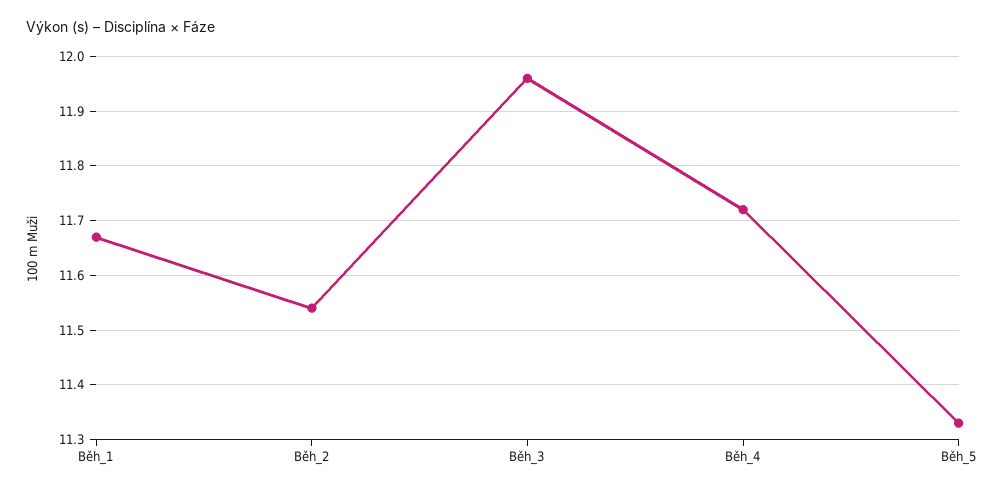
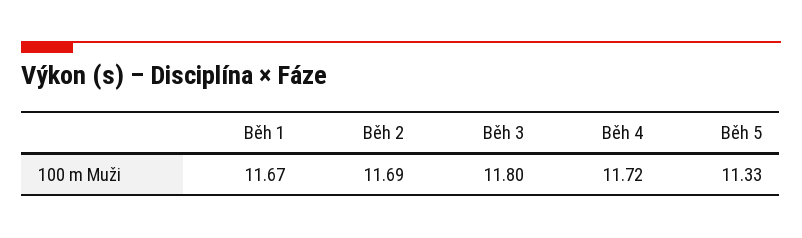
Běh_2: 11.55 -> 11.69
Běh_3: 11.95 -> 11.8

